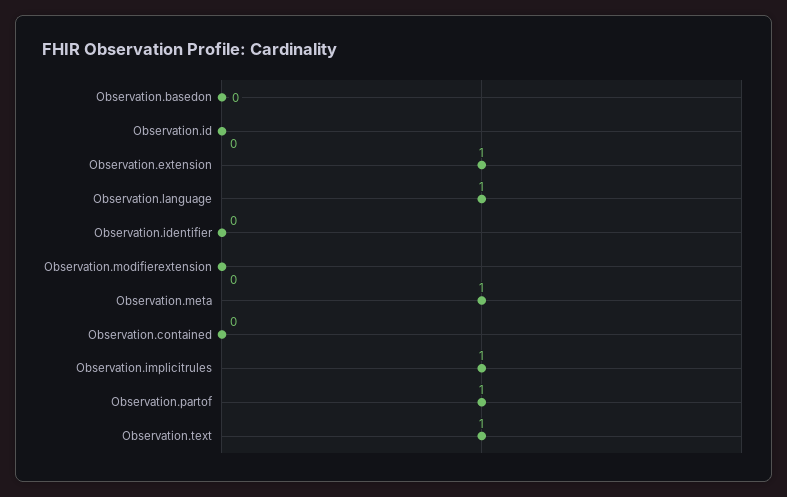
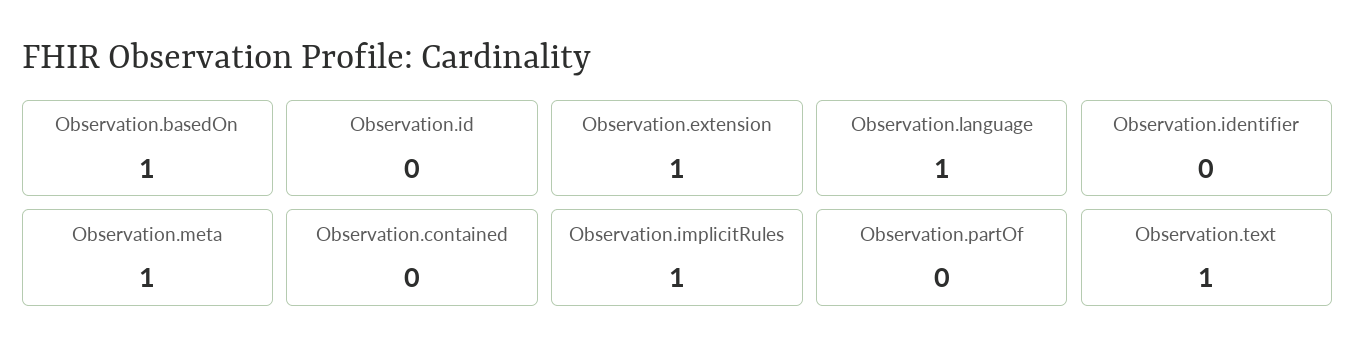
Observation.basedon: 0 -> 1
Observation.modifierextension: 0 -> none
Observation.partof: 1 -> 0

